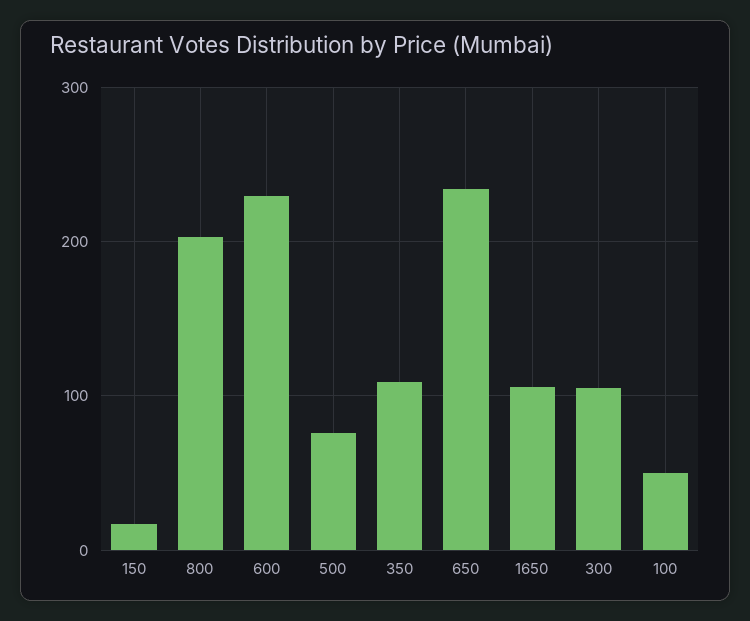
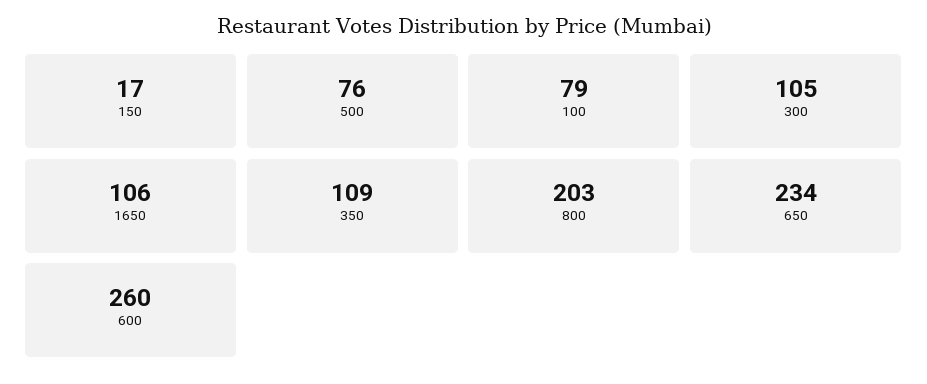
600: 230 -> 260
100: 50 -> 79

